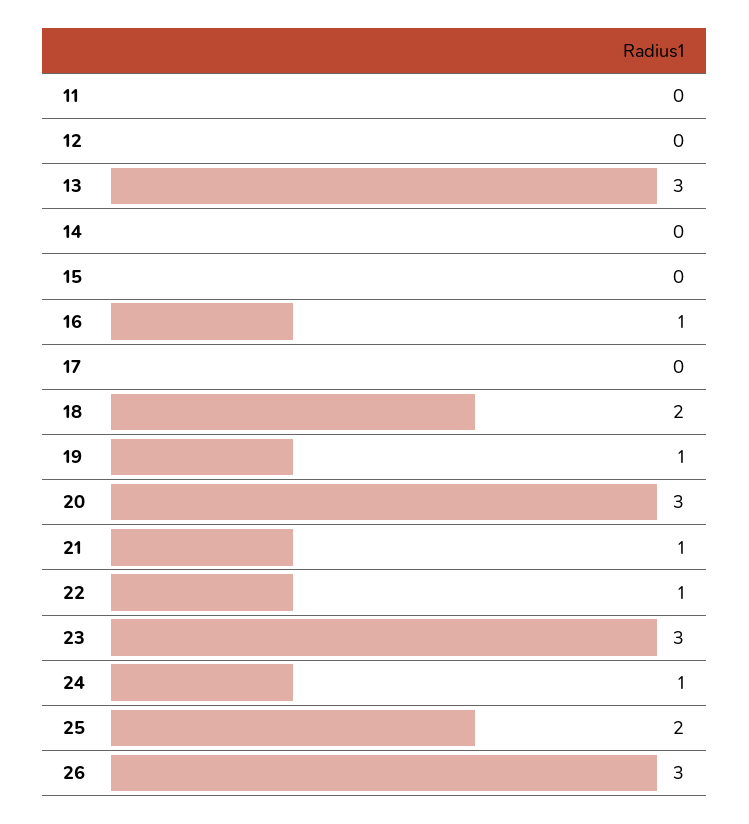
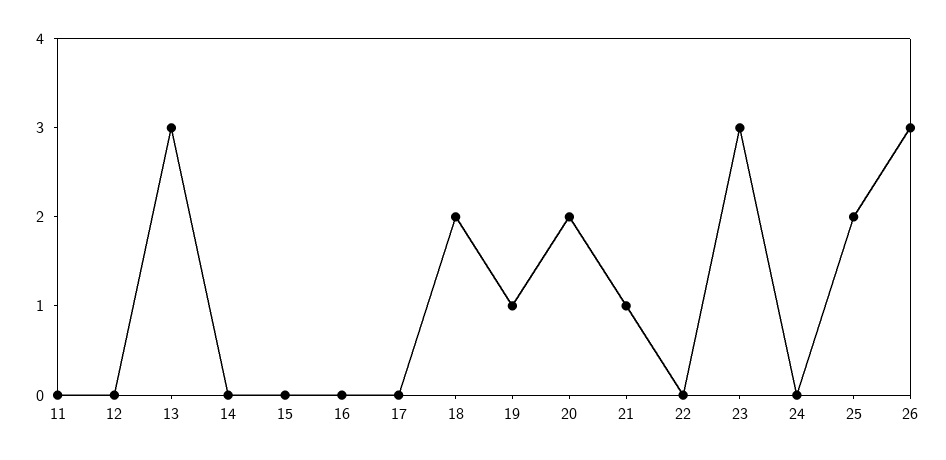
16: 1 -> 0
20: 3 -> 2
22: 1 -> 0
24: 1 -> 0

